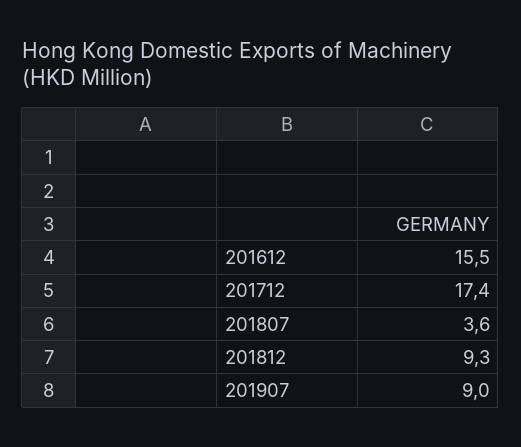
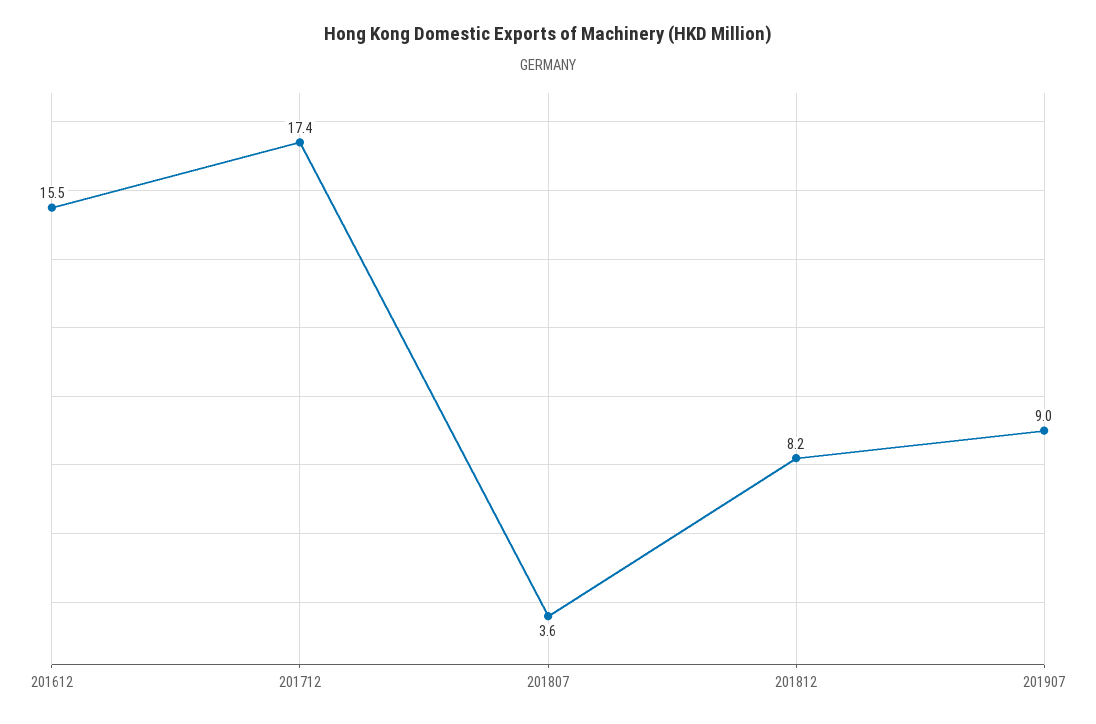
201812: 9.3 -> 8.2

